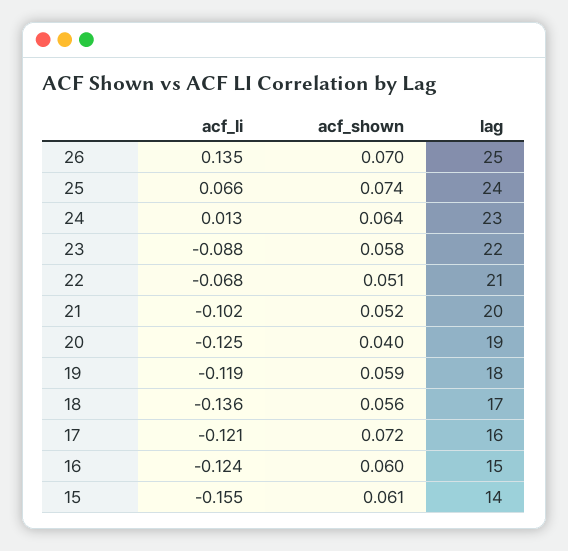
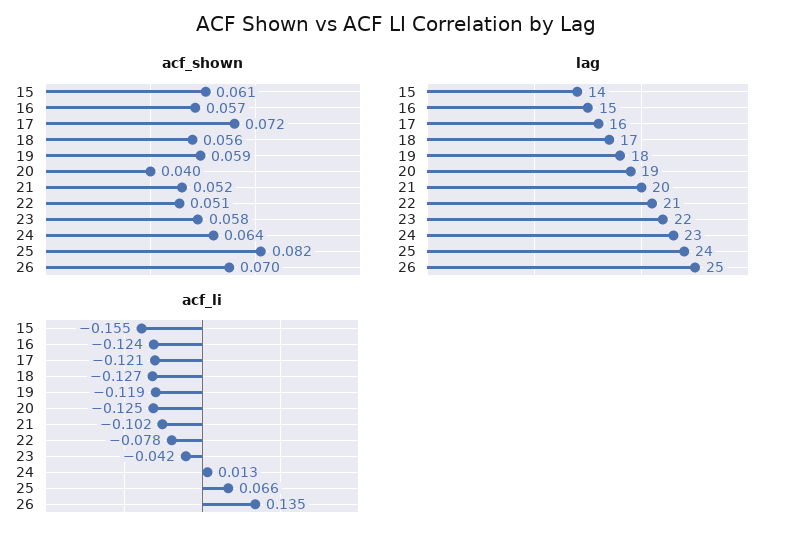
acf_shown, 25: 0.074 -> 0.082
acf_li, 23: -0.088 -> -0.042
acf_li, 22: -0.068 -> -0.078
acf_li, 18: -0.136 -> -0.127
acf_shown, 16: 0.06 -> 0.057

